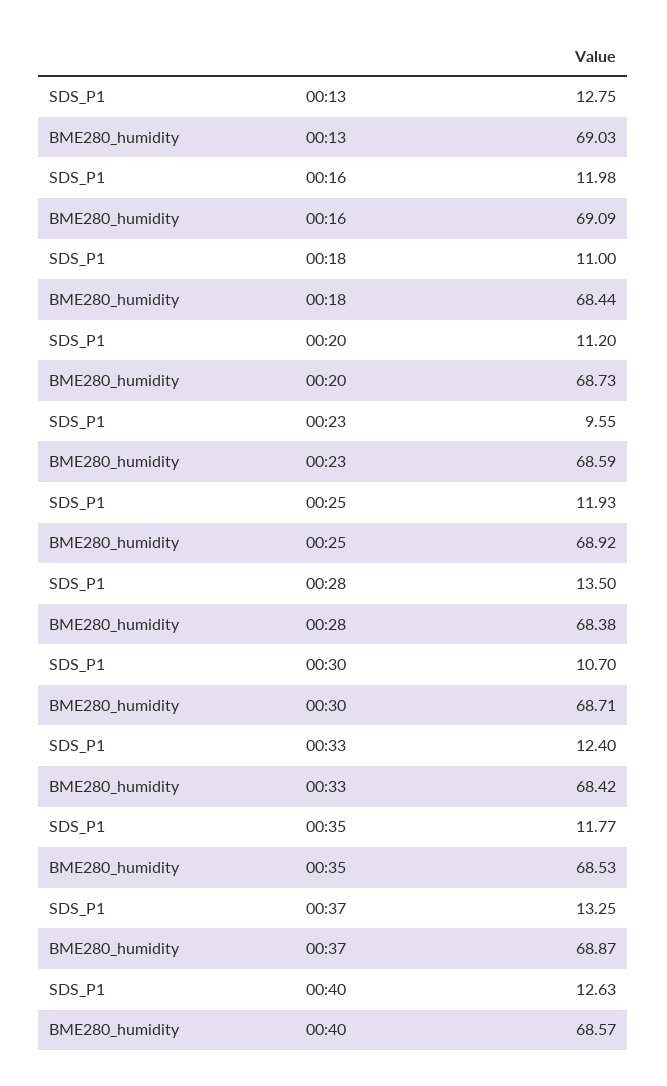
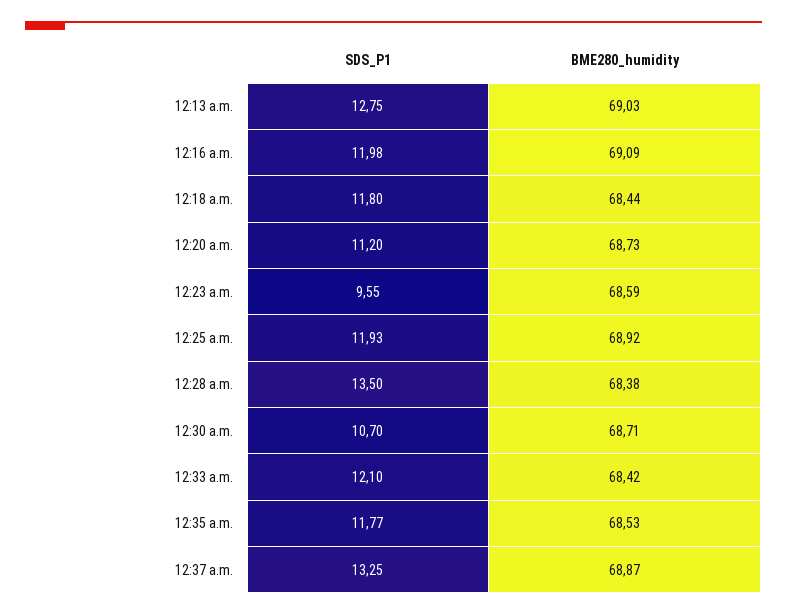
SDS_P1, 00:18: 11 -> 11.8
SDS_P1, 00:33: 12.4 -> 12.1
SDS_P1, 00:40: 12.63 -> none
BME280_humidity, 00:40: 68.57 -> none

